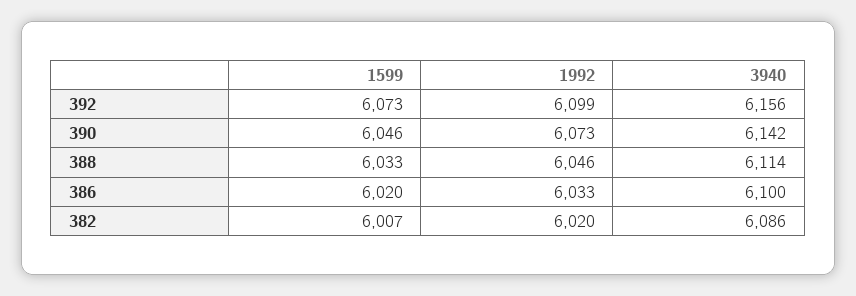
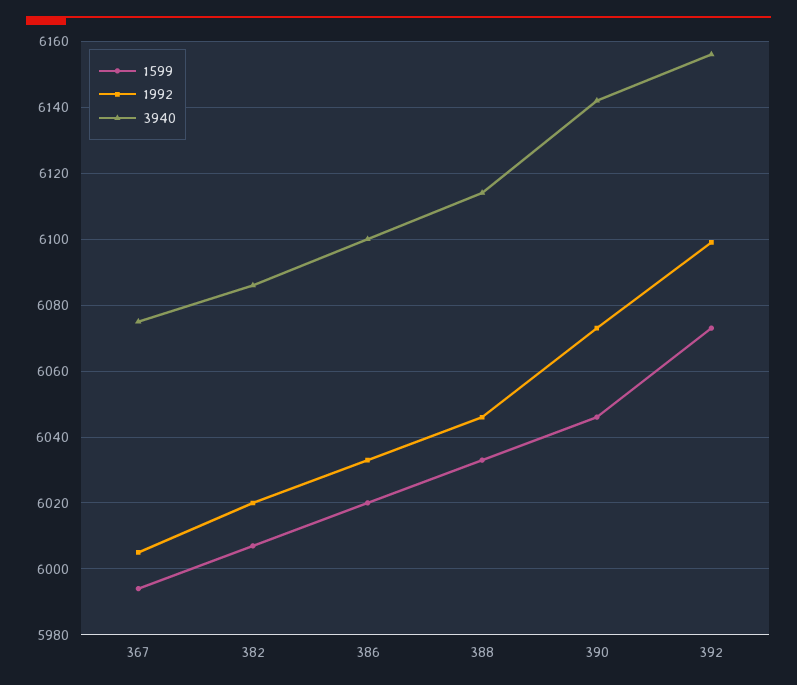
1599, 367: none -> 5995
1992, 367: none -> 6005
3940, 367: none -> 6075

